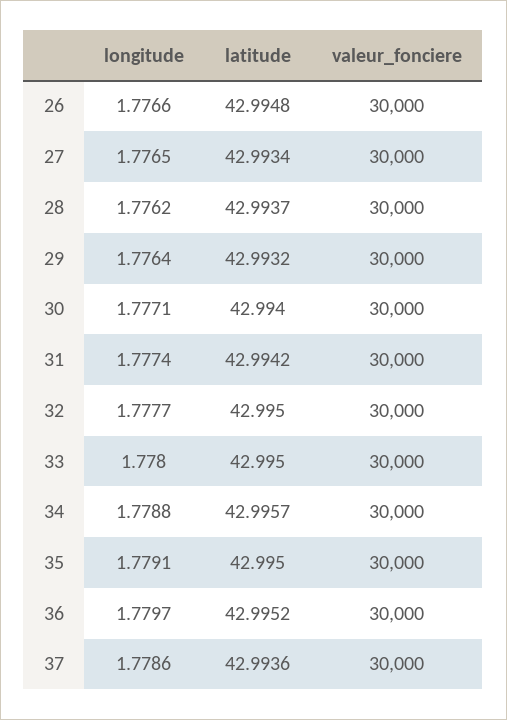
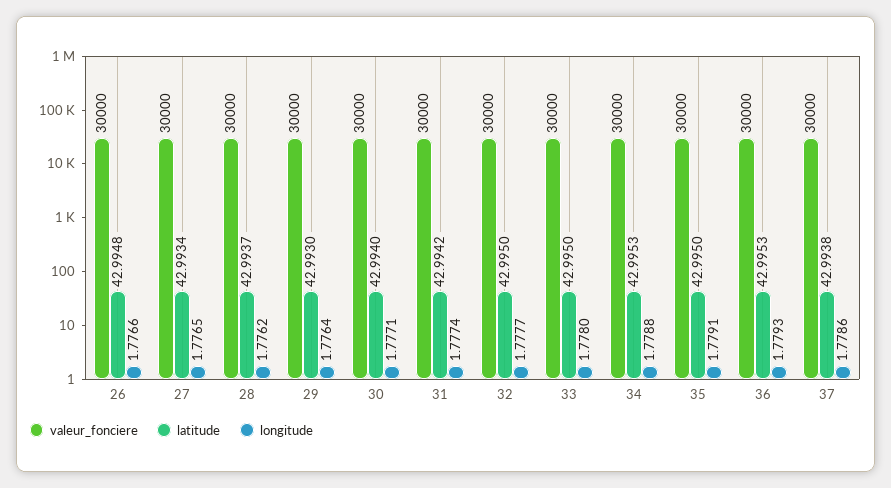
latitude, 29: 42.9932 -> 42.993
latitude, 34: 42.9957 -> 42.9953
longitude, 36: 1.7797 -> 1.7793
latitude, 36: 42.9952 -> 42.9953
latitude, 37: 42.9936 -> 42.9938

